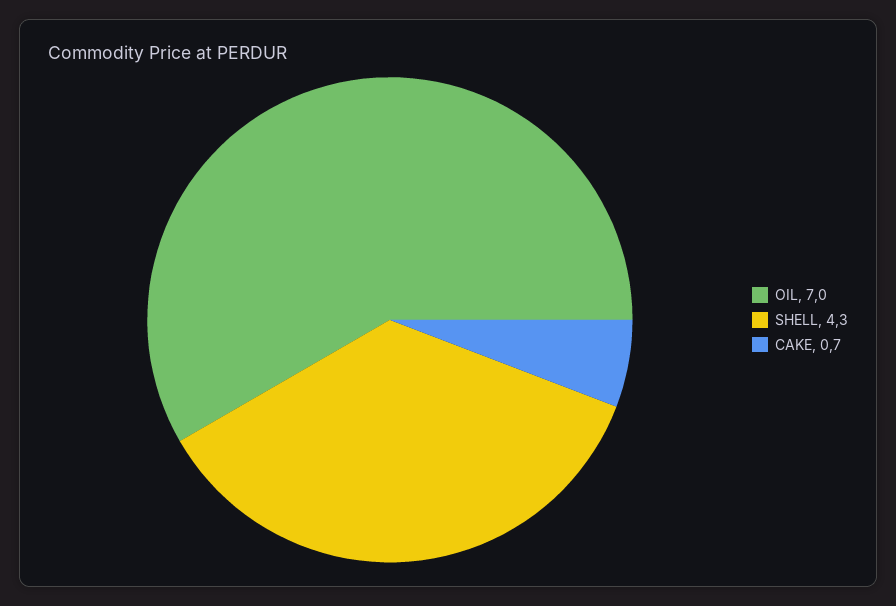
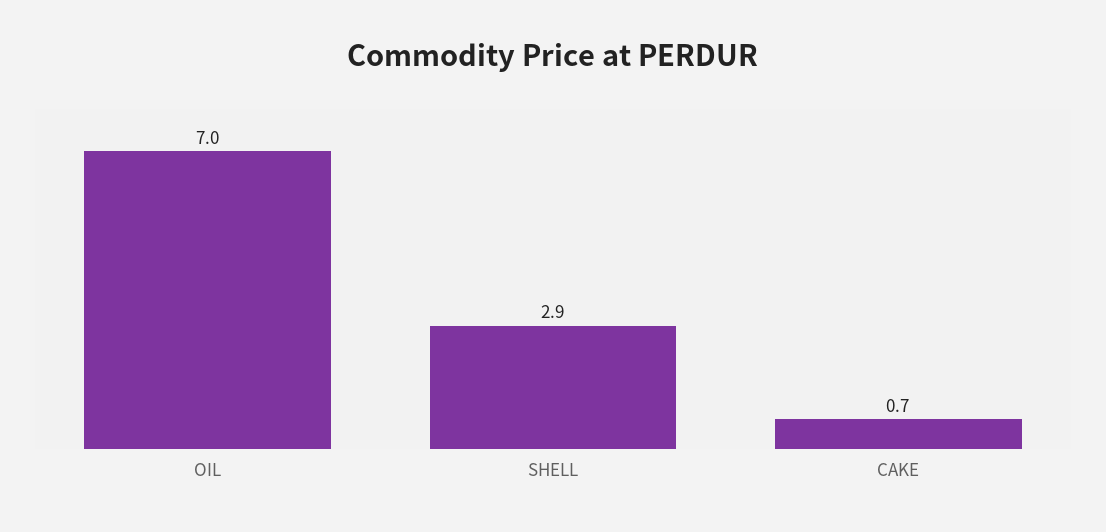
SHELL: 4.3 -> 2.9

